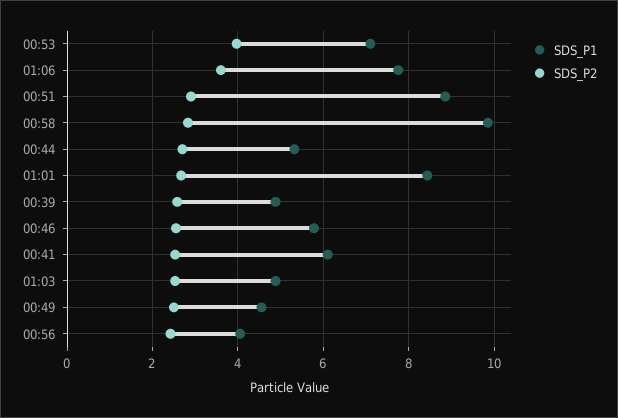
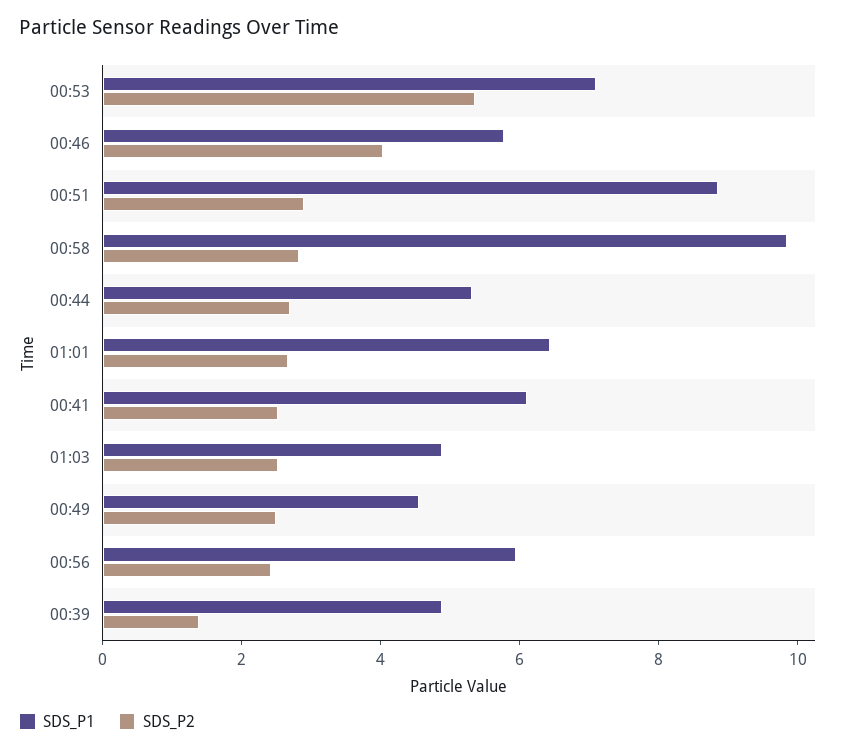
SDS_P2, 00:53: 4 -> 5.5
SDS_P1, 01:06: 7.8 -> none
SDS_P2, 01:06: 3.6 -> none
SDS_P1, 01:01: 8.4 -> 6.5
SDS_P2, 00:39: 2.6 -> 1.5
SDS_P2, 00:46: 2.6 -> 4
SDS_P1, 00:56: 4 -> 6

